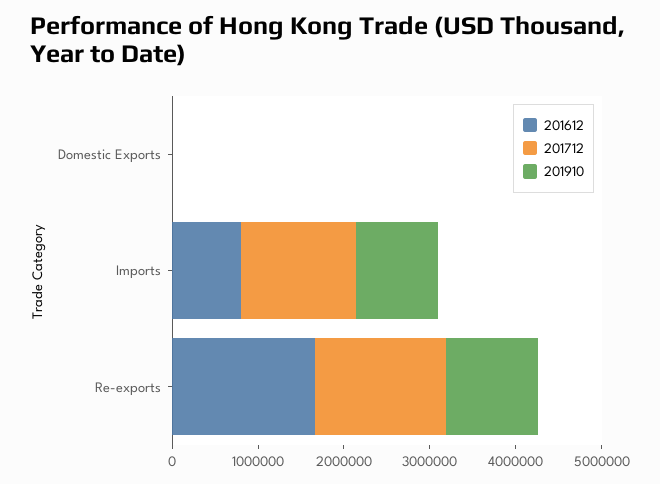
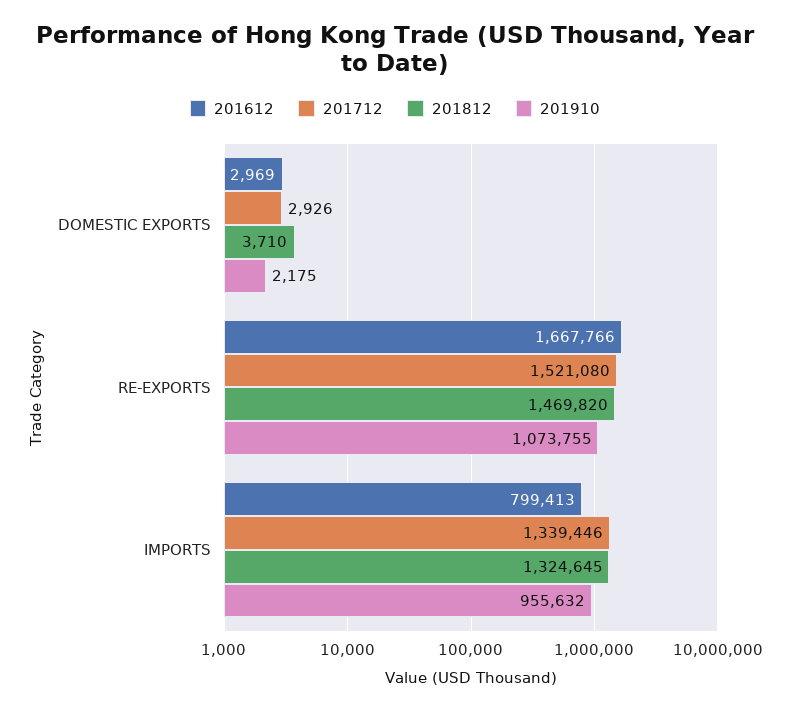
201812, Domestic Exports: none -> 3710
201812, Re-exports: none -> 1469820
201812, Imports: none -> 1324645

